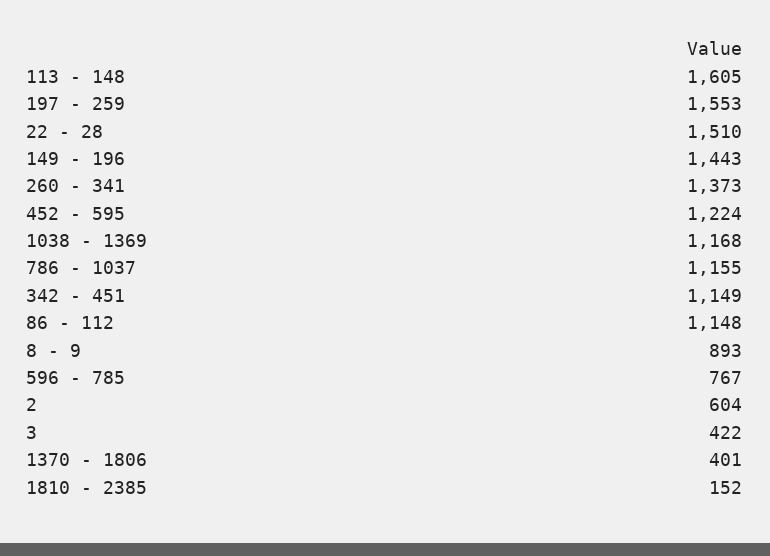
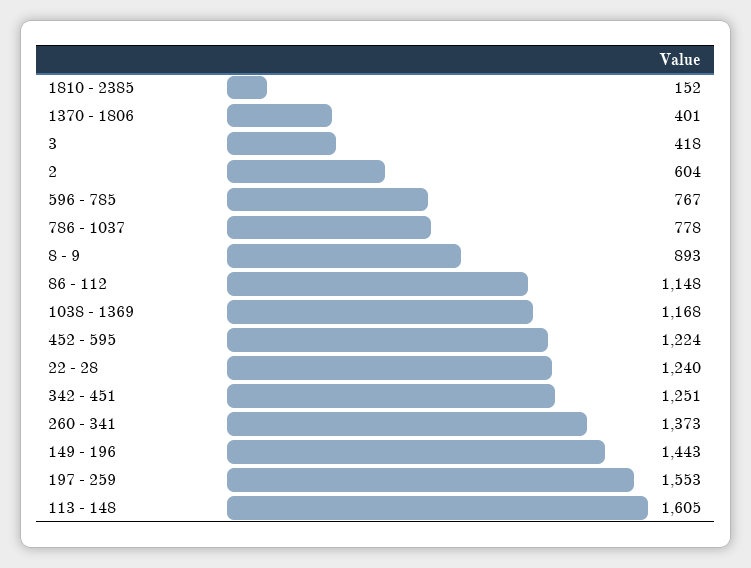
22 - 28: 1510 -> 1240
786 - 1037: 1155 -> 778
342 - 451: 1149 -> 1251
3: 422 -> 418

